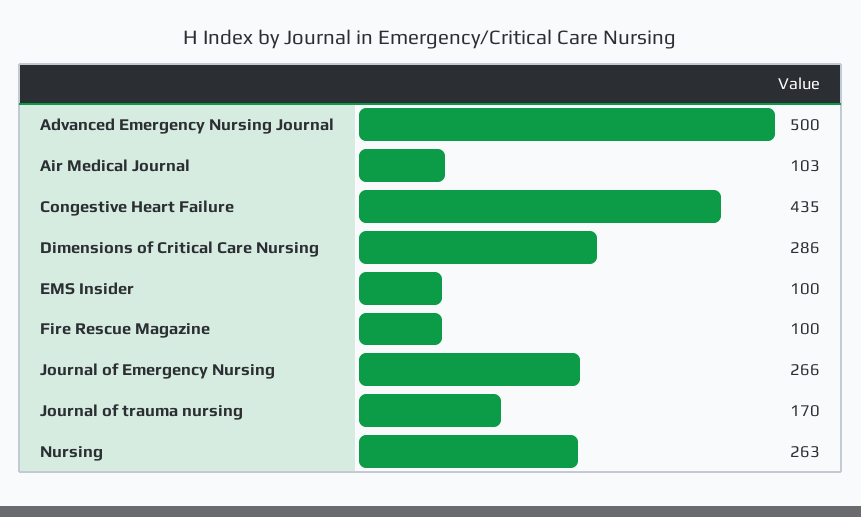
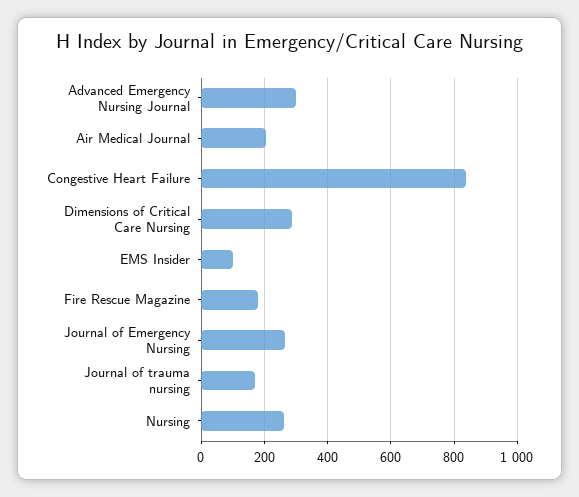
Advanced Emergency Nursing Journal: 500 -> 300
Air Medical Journal: 103 -> 200
Congestive Heart Failure: 435 -> 840
Fire Rescue Magazine: 100 -> 180

